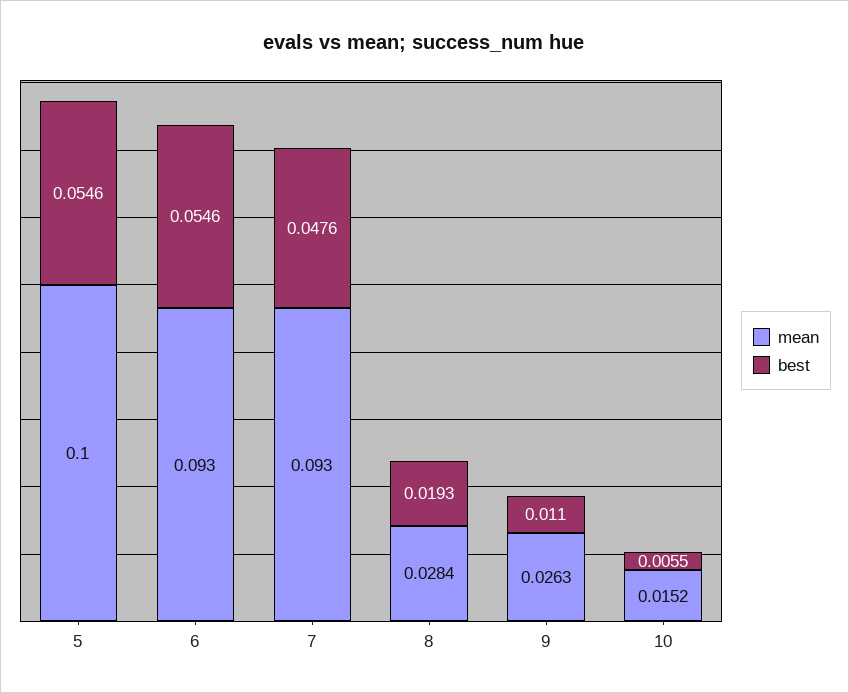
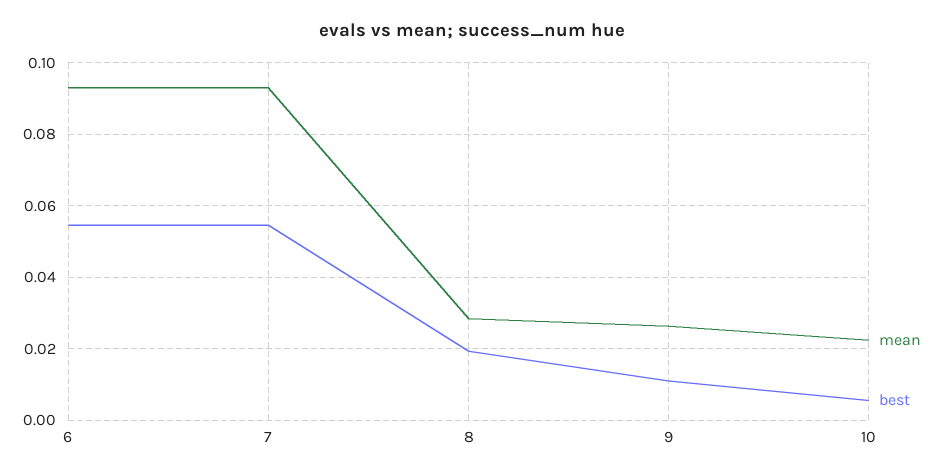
mean, 5: 0.1 -> none
best, 5: 0.0546 -> none
best, 7: 0.0476 -> 0.054
mean, 10: 0.0152 -> 0.022

